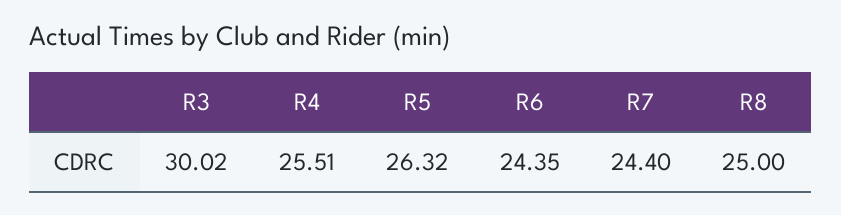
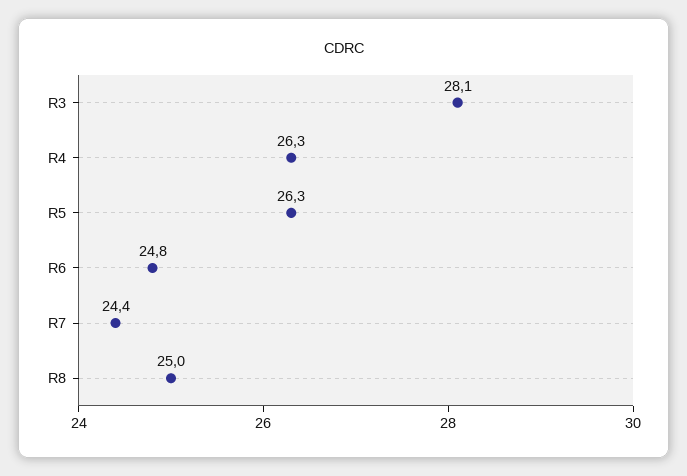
R3: 30.02 -> 28.1
R4: 25.51 -> 26.3
R6: 24.35 -> 24.8

